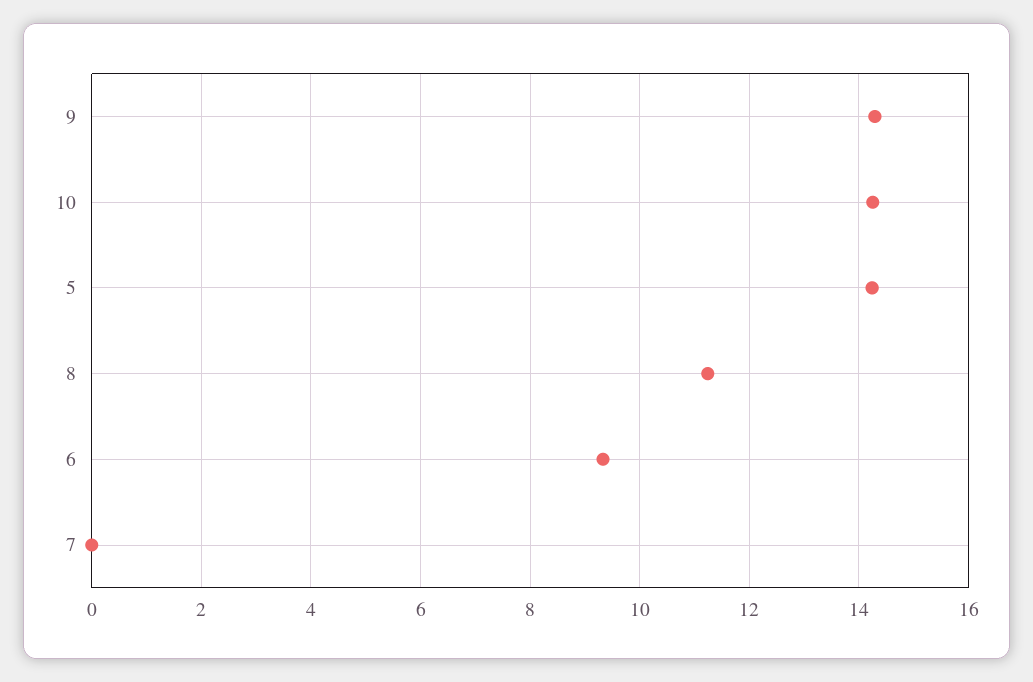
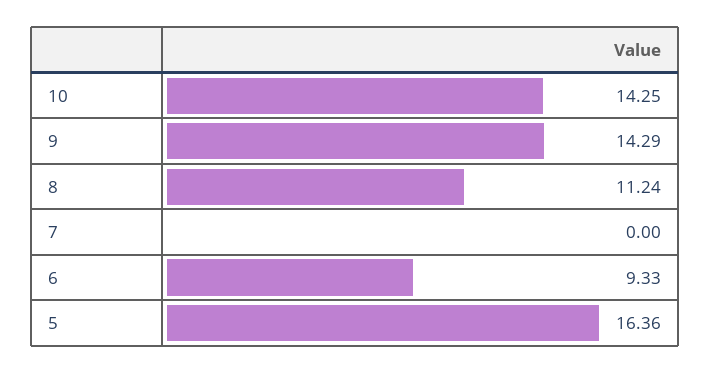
5: 14.2 -> 16.36

